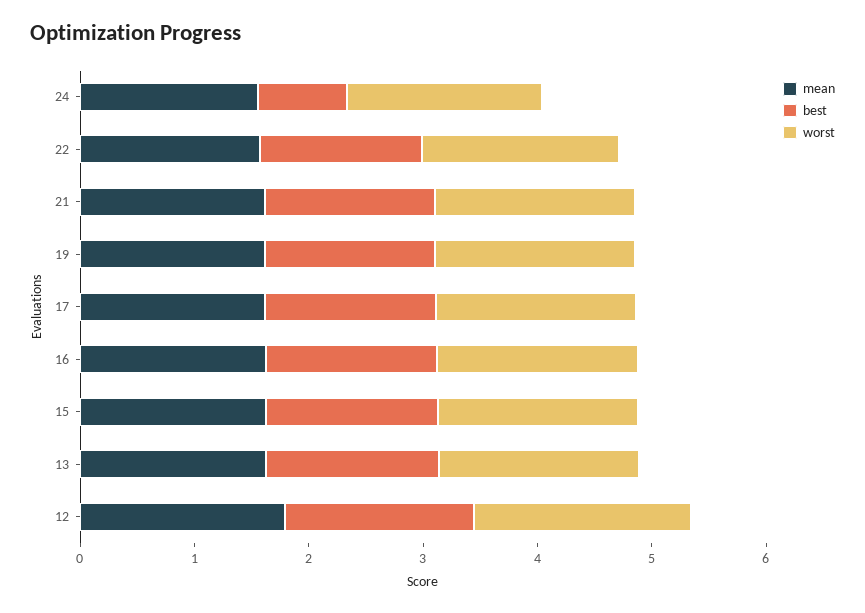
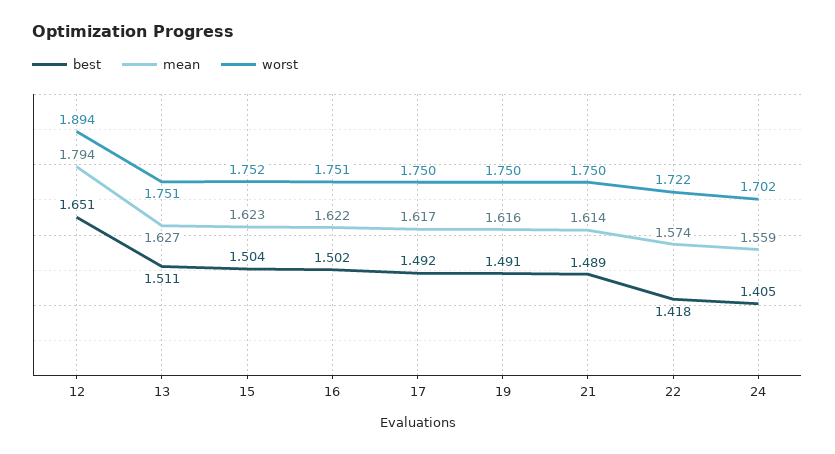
best, 24: 0.8 -> 1.405

